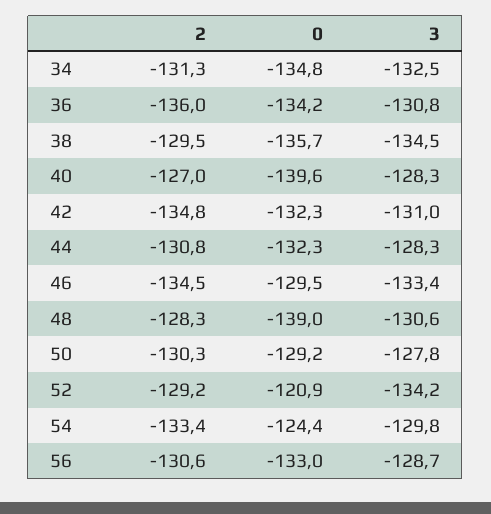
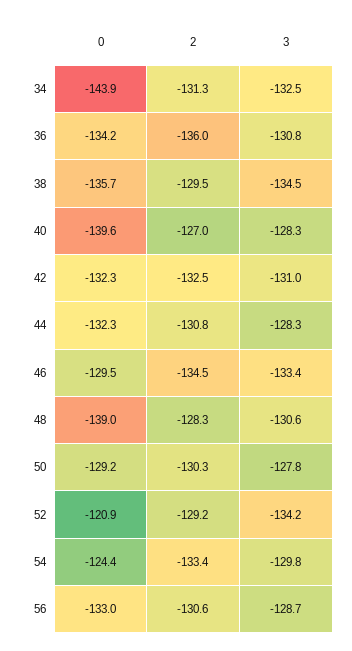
0, 34: -134.8 -> -143.9
2, 42: -134.8 -> -132.5

